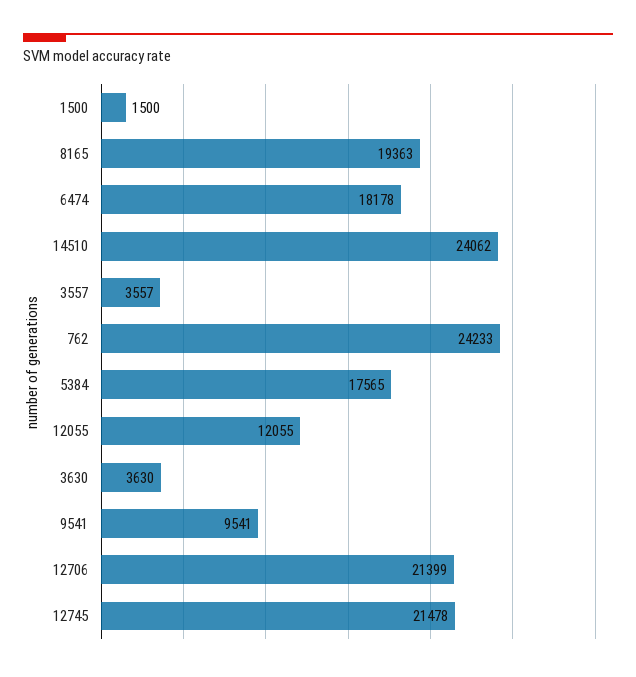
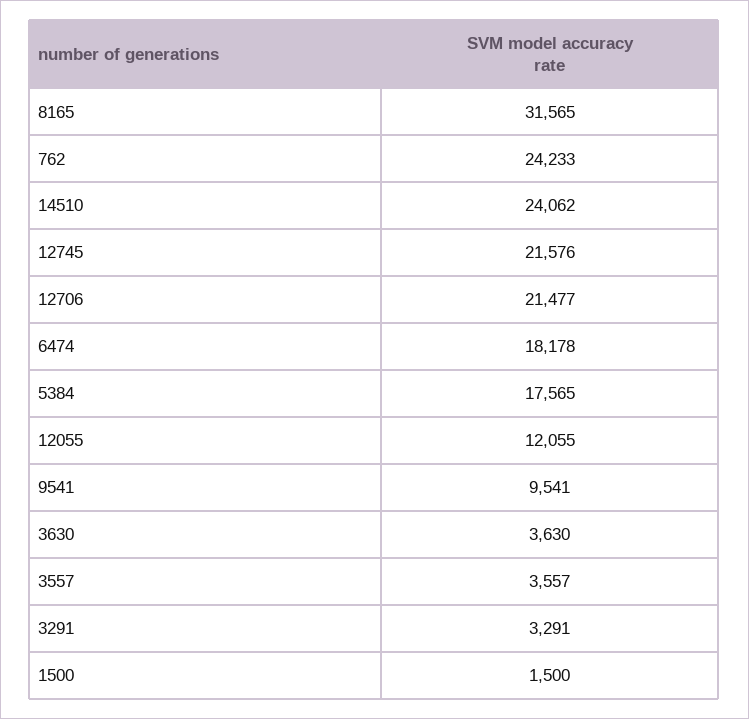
8165: 19363 -> 31565
12706: 21399 -> 21477
12745: 21478 -> 21576
3291: none -> 3291

